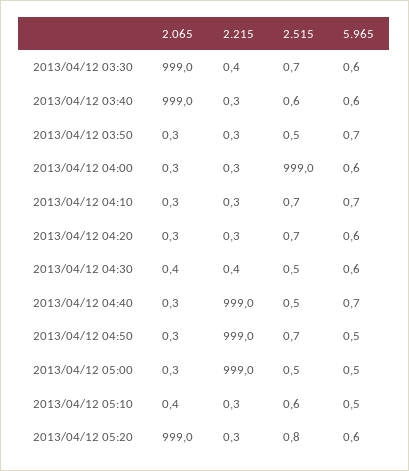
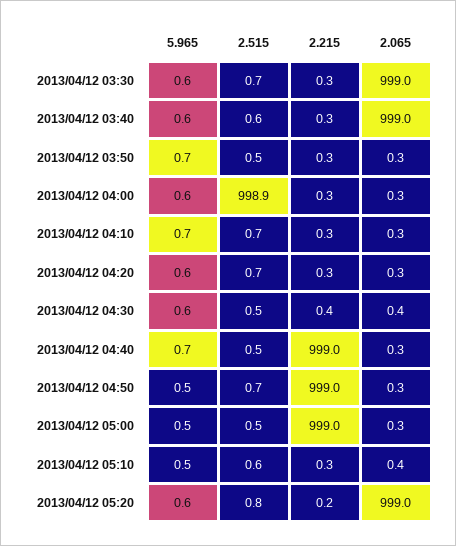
2.215, 2013/04/12 03:30: 0.4 -> 0.3
2.515, 2013/04/12 04:00: 999 -> 998.9
2.215, 2013/04/12 05:20: 0.3 -> 0.2

